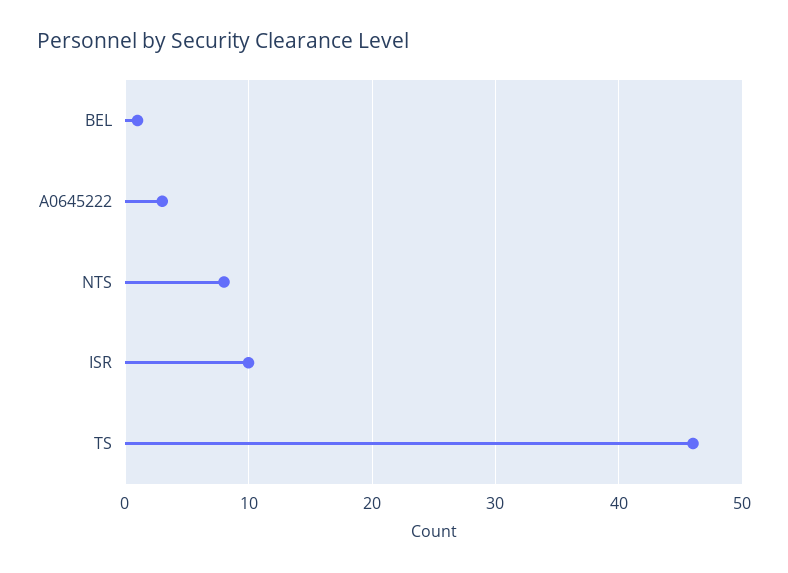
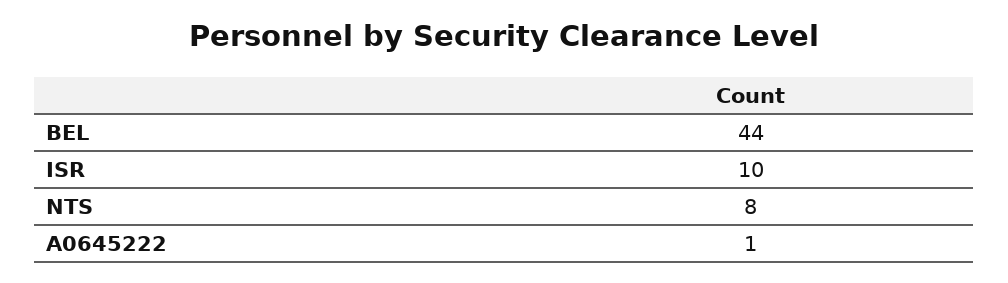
BEL: 1 -> 44
A0645222: 3 -> 1
TS: 46 -> none

